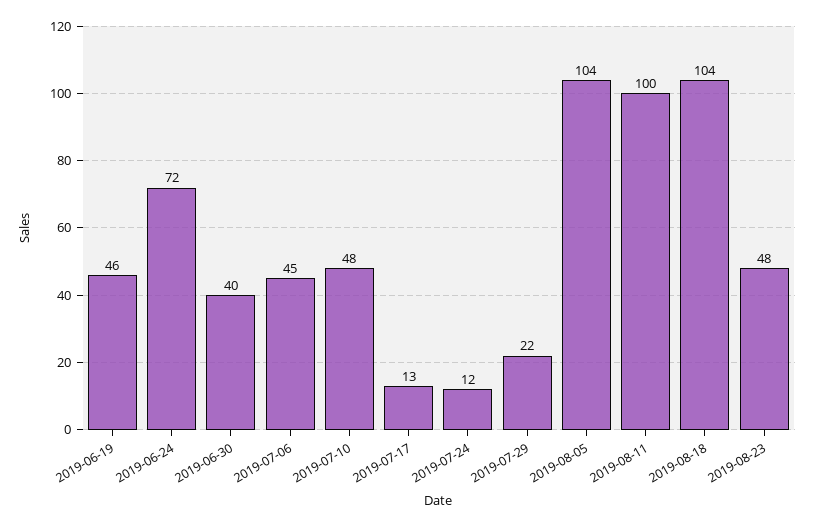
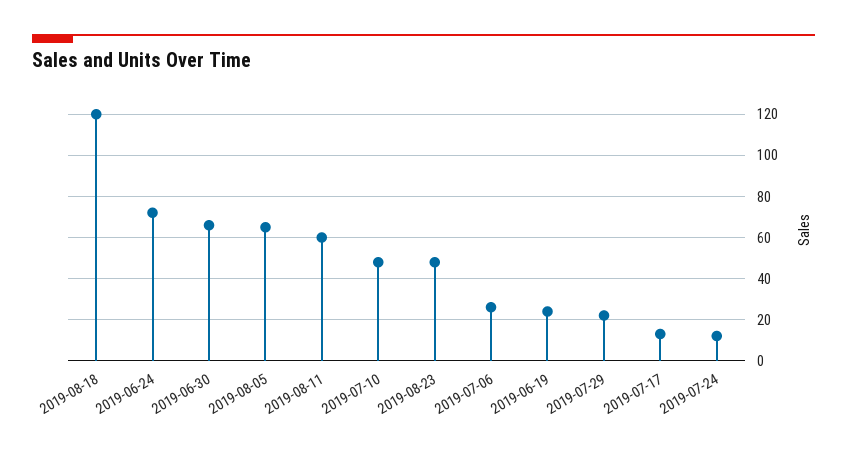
2019-06-19: 46 -> 25
2019-06-30: 40 -> 65
2019-07-06: 45 -> 25
2019-08-05: 104 -> 65
2019-08-11: 100 -> 60
2019-08-18: 104 -> 120

